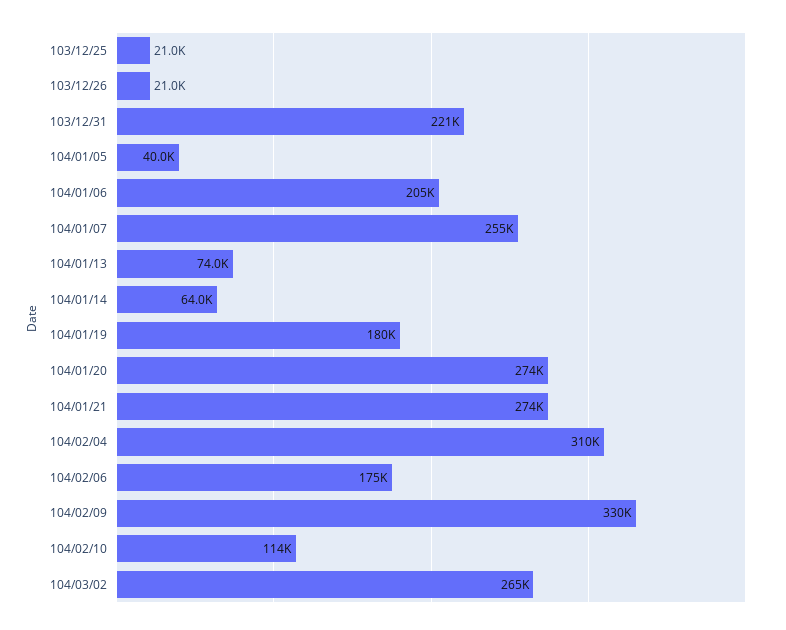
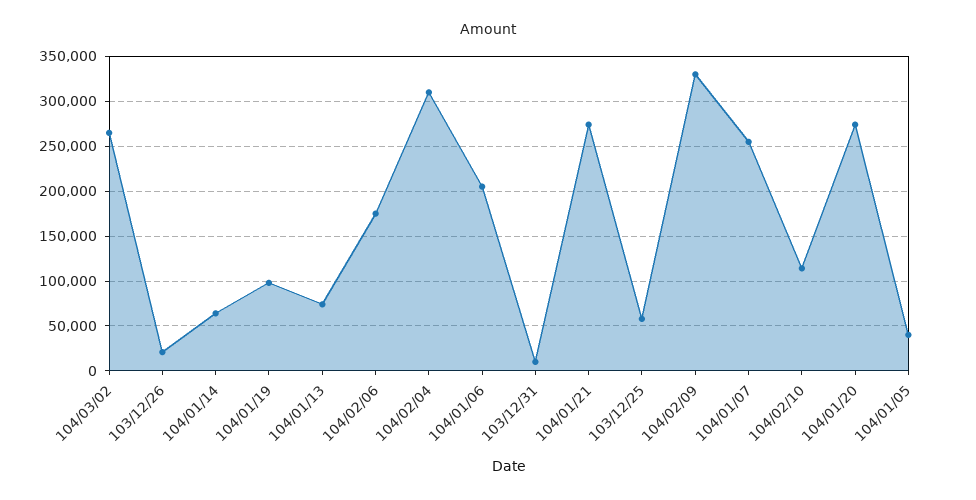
103/12/25: 21000 -> 60000
103/12/31: 221000 -> 10000
104/01/19: 180000 -> 100000

